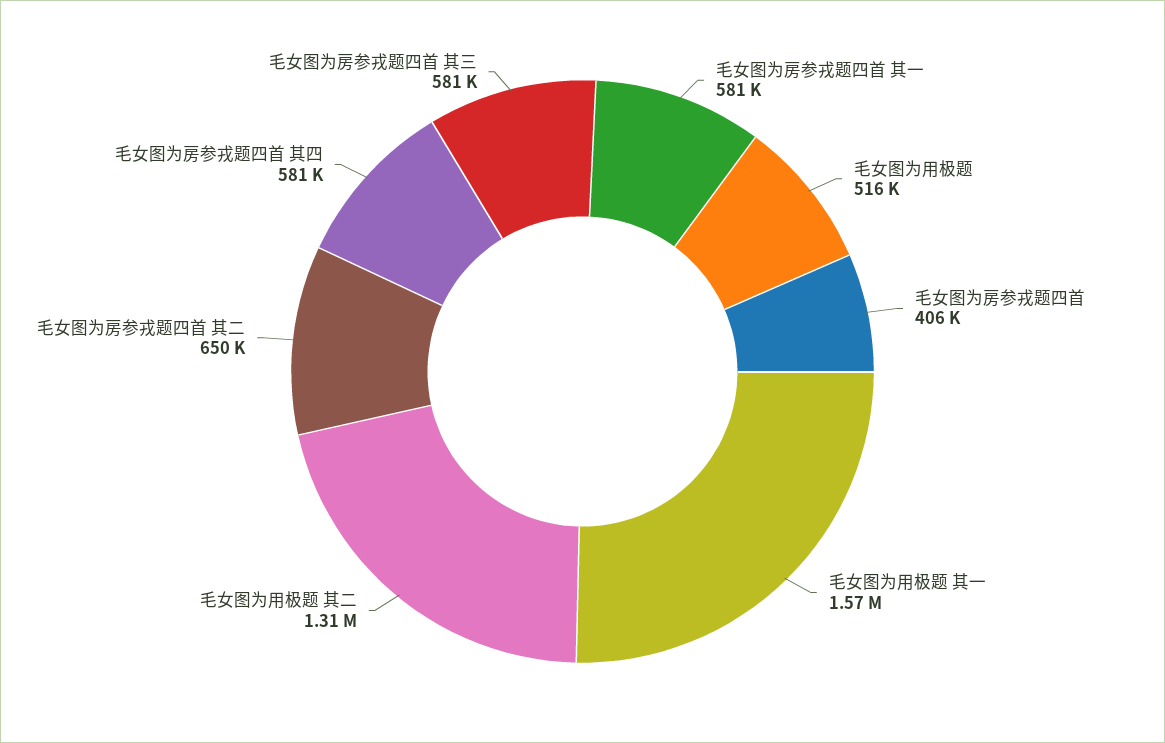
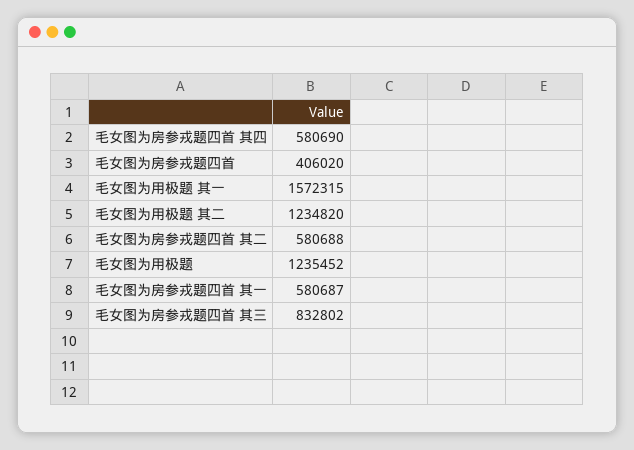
毛女图为用极题: 516000 -> 1235452
毛女图为用极题 其二: 1310000 -> 1234820
毛女图为房参戎题四首 其二: 650000 -> 580688
毛女图为房参戎题四首 其三: 581000 -> 832802

